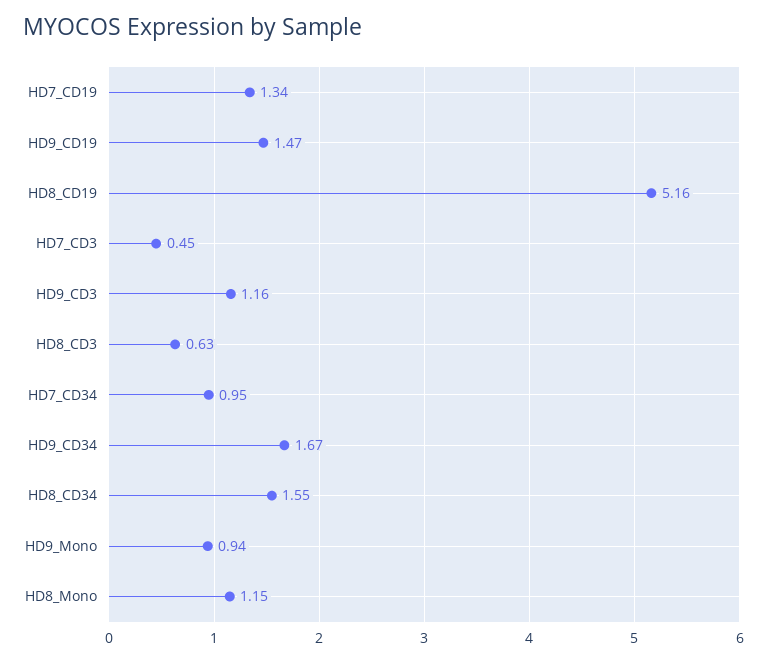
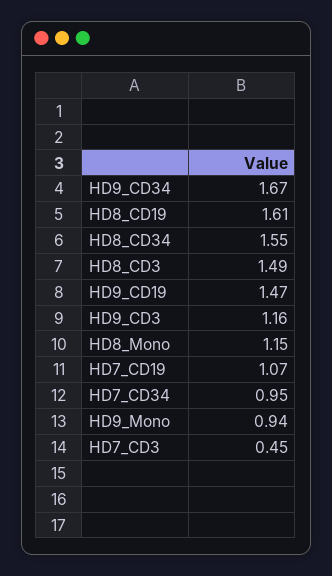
HD7_CD19: 1.34 -> 1.07
HD8_CD19: 5.16 -> 1.61
HD8_CD3: 0.63 -> 1.49

